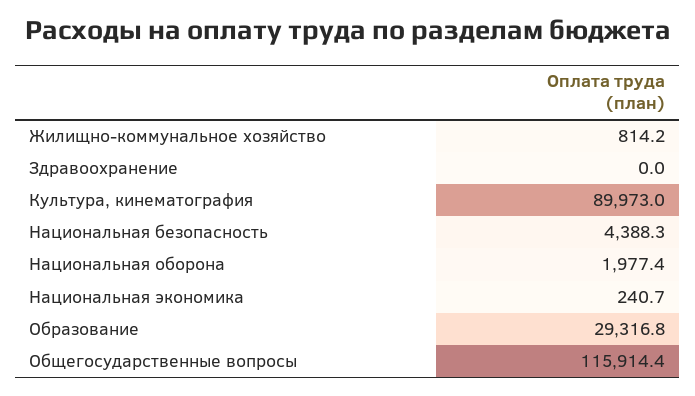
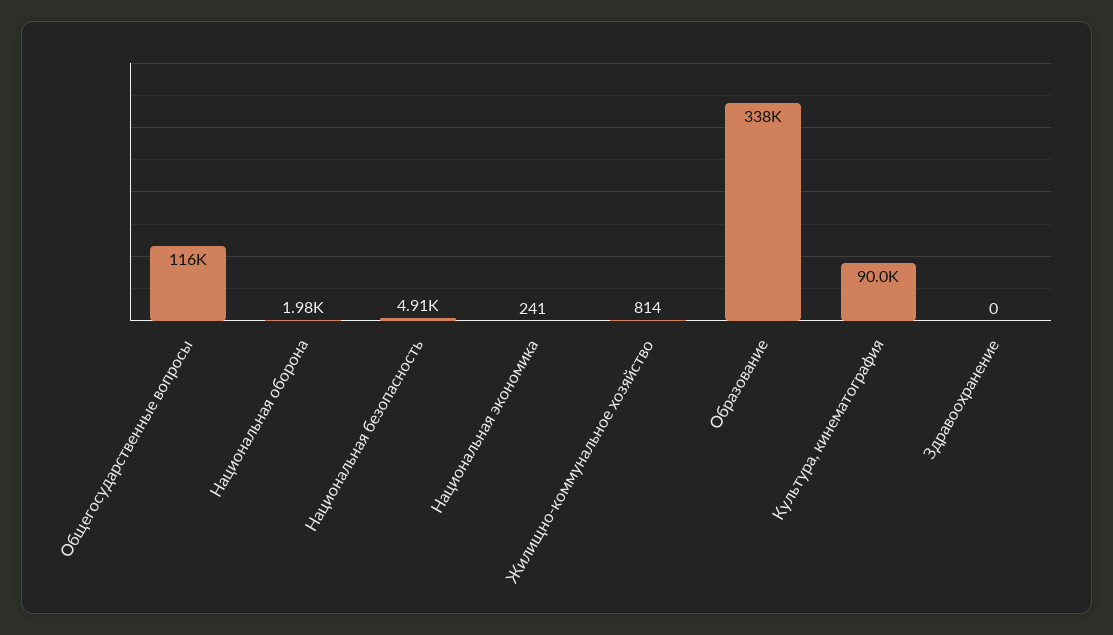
Национальная безопасность: 4388.3 -> 4910
Образование: 29316.8 -> 338000

